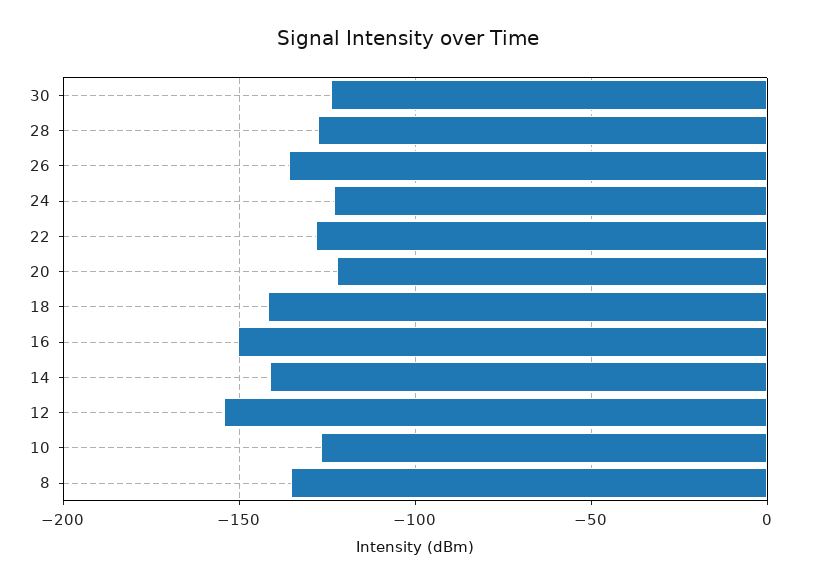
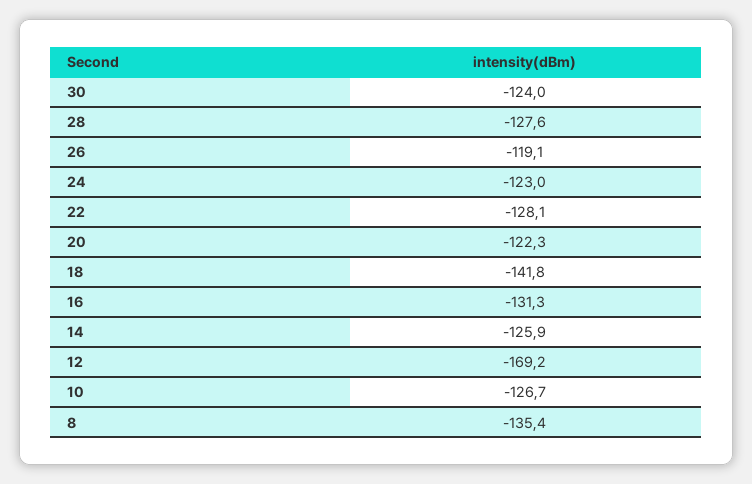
26: -135 -> -119.1
16: -150 -> -131.3
14: -140 -> -125.9
12: -155 -> -169.2

